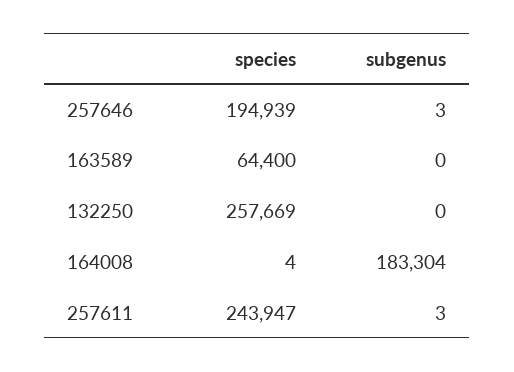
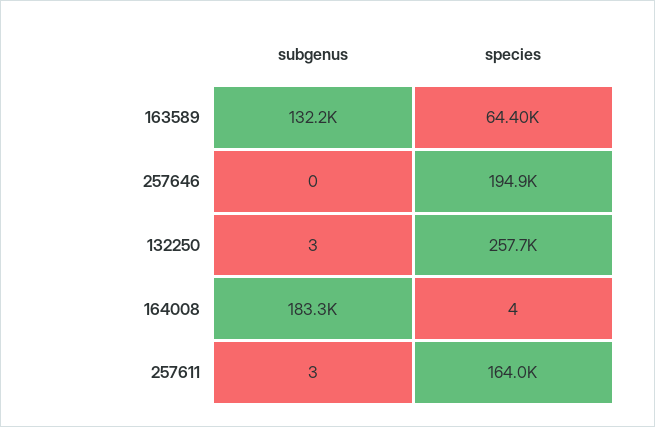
subgenus, 257646: 3 -> 0
subgenus, 163589: 0 -> 132200
subgenus, 132250: 0 -> 3
species, 257611: 243947 -> 164000

